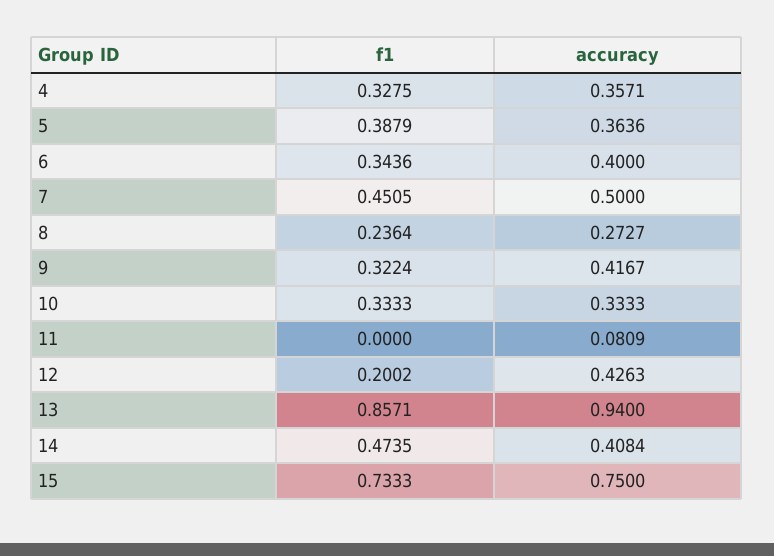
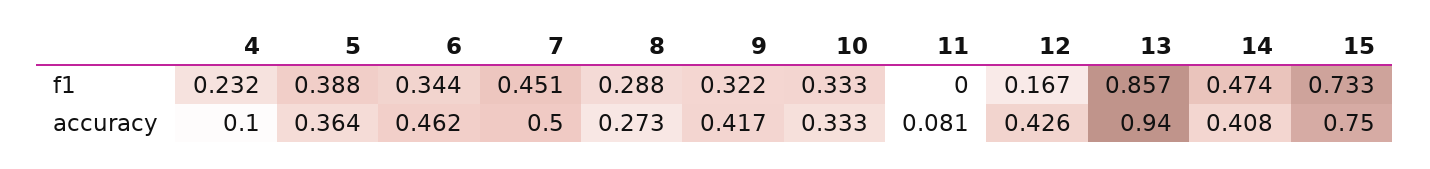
f1, 4: 0.3275 -> 0.232
accuracy, 4: 0.3571 -> 0.1
accuracy, 6: 0.4 -> 0.462
f1, 8: 0.2364 -> 0.288
f1, 12: 0.2002 -> 0.167

